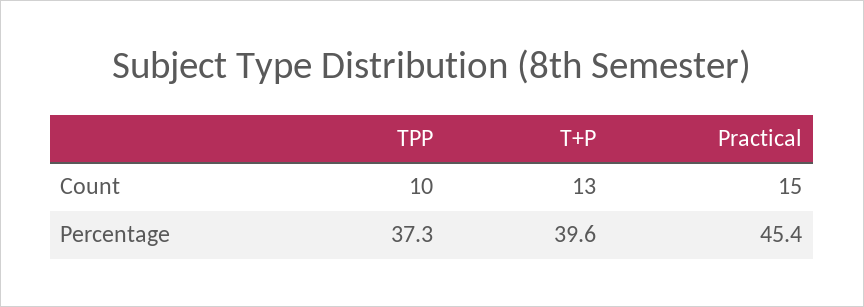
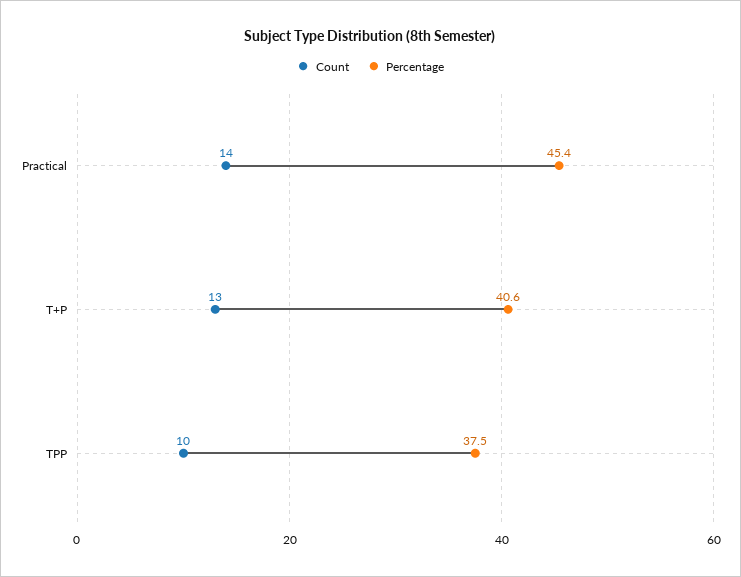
Count, Practical: 15 -> 14
Percentage, TPP: 37.3 -> 37.5
Percentage, T+P: 39.6 -> 40.6

